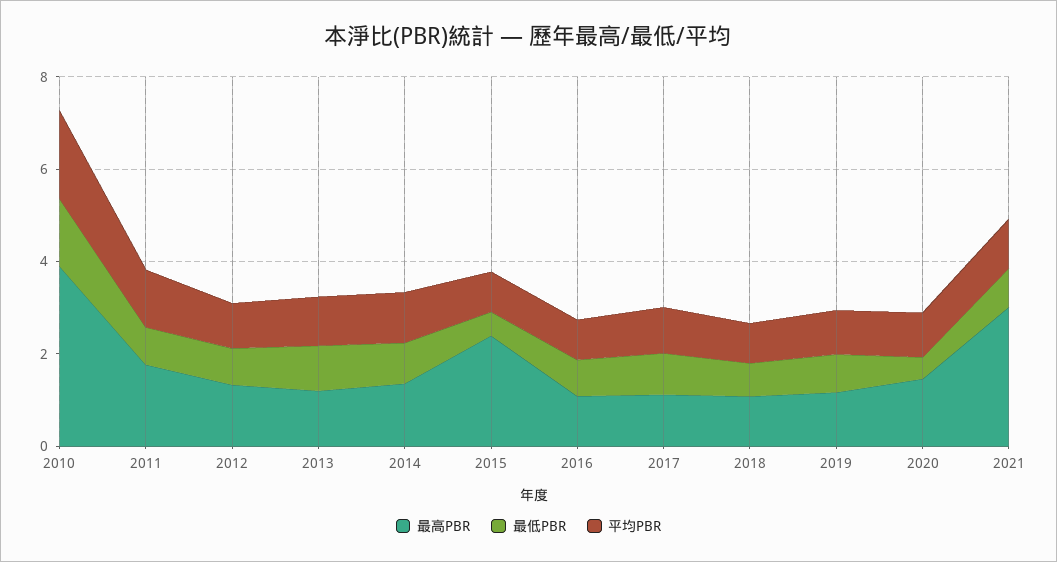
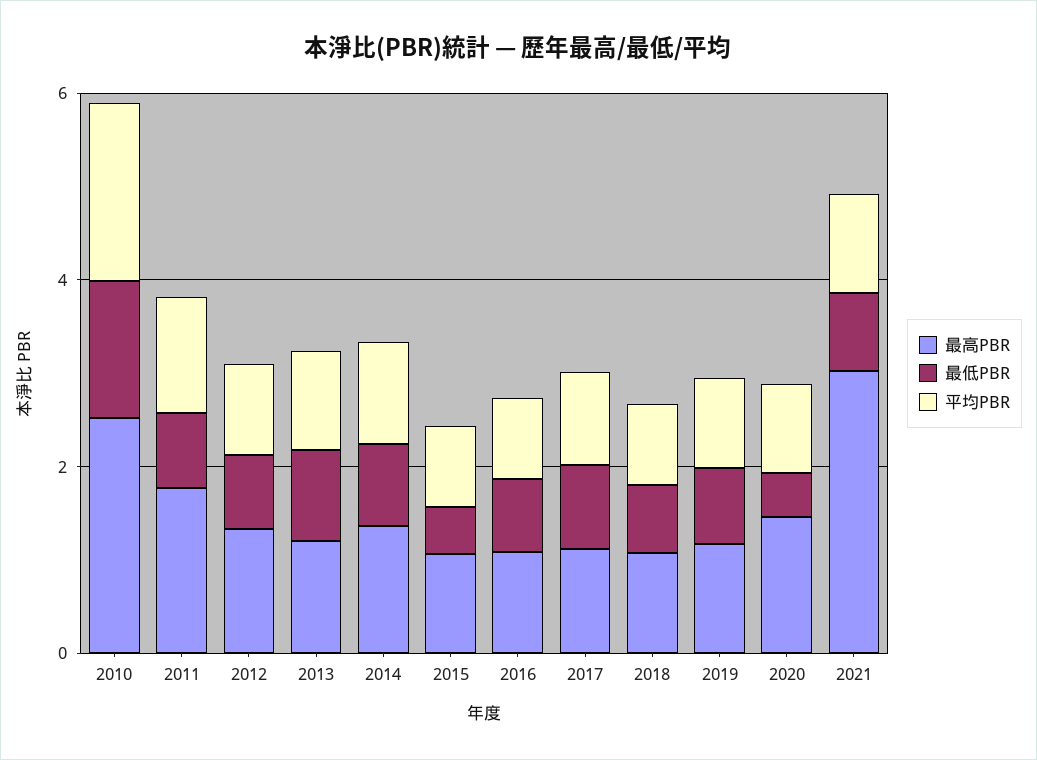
最高PBR, 2010: 4 -> 2.5
最高PBR, 2015: 2.5 -> 1

